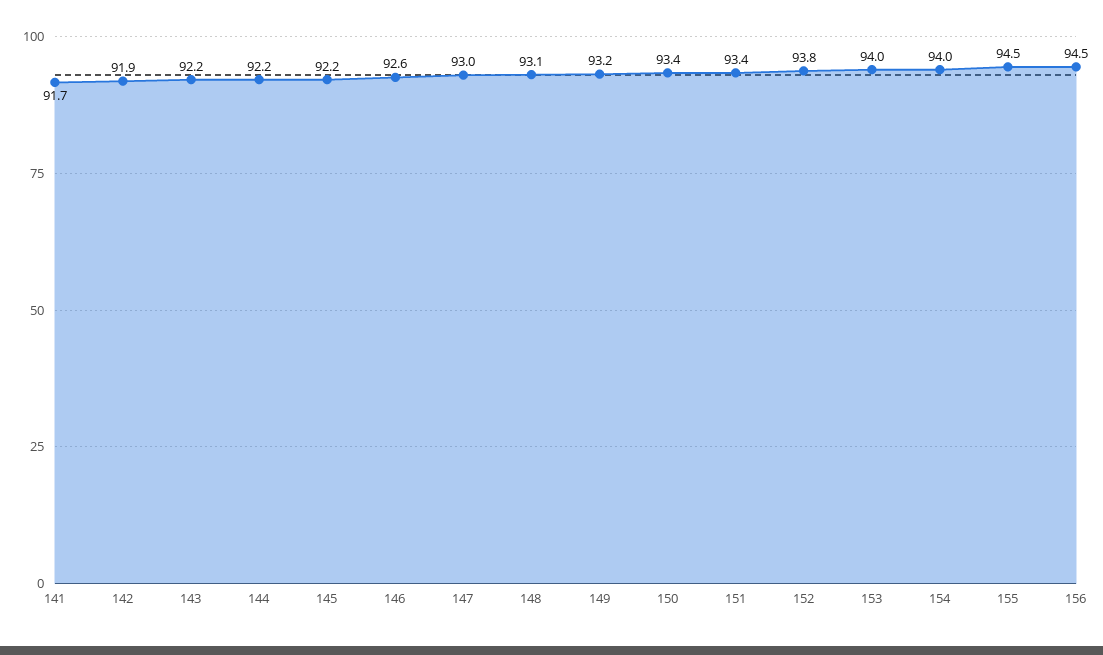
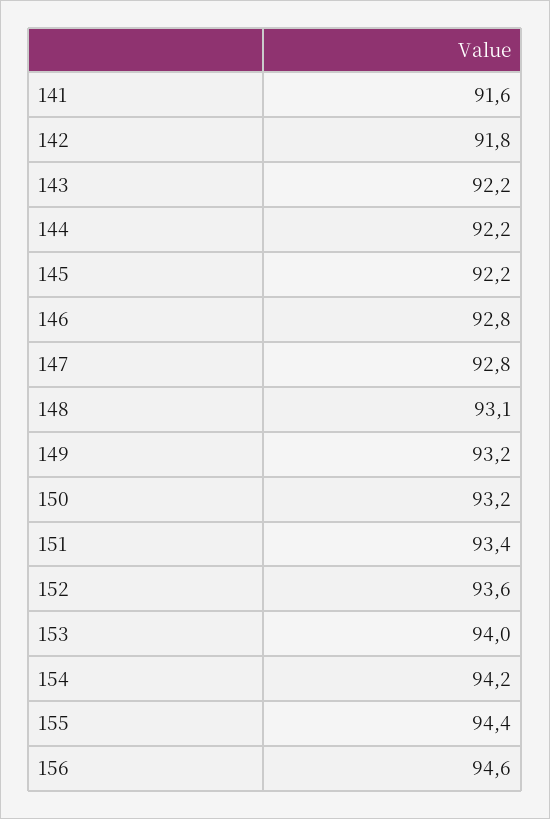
141: 91.7 -> 91.6
142: 91.9 -> 91.8
146: 92.6 -> 92.8
147: 93 -> 92.8
150: 93.4 -> 93.2
152: 93.8 -> 93.6
154: 94 -> 94.2
155: 94.5 -> 94.4
156: 94.5 -> 94.6

